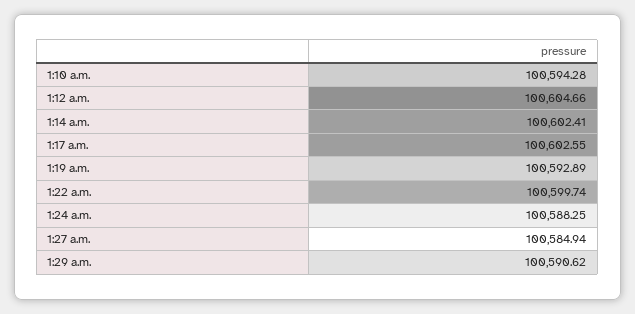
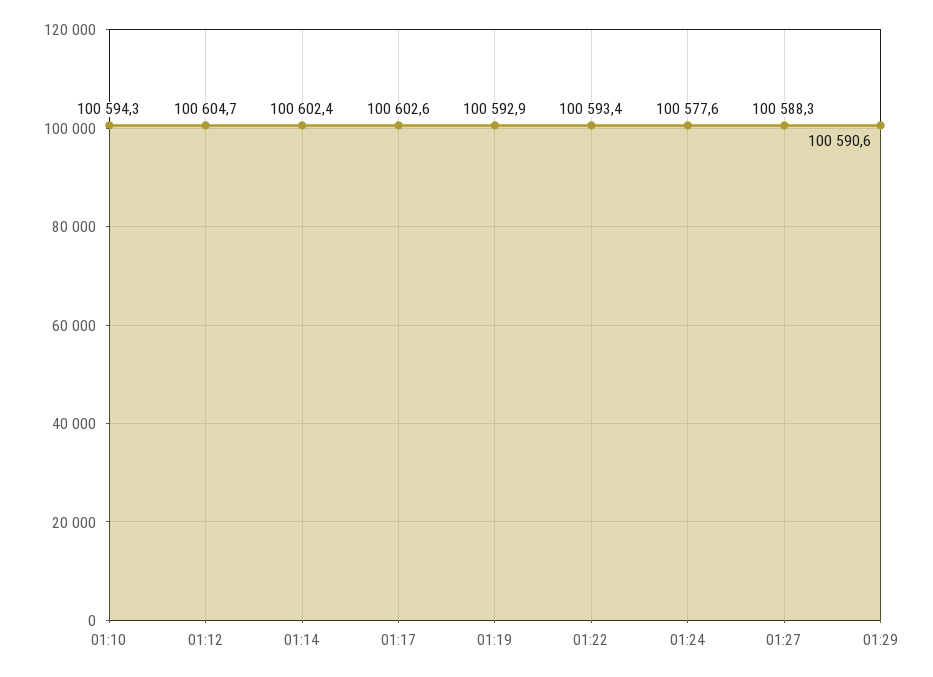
1:22 a.m.: 100599.74 -> 100593.4
1:24 a.m.: 100588.25 -> 100577.6
1:27 a.m.: 100584.94 -> 100588.3

